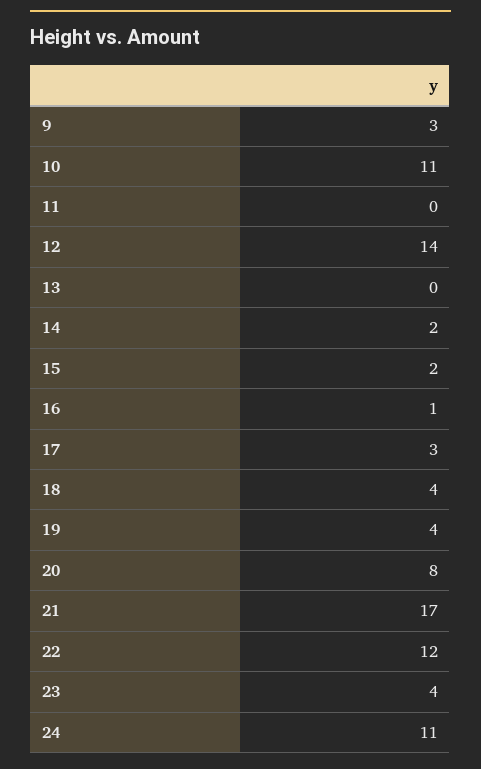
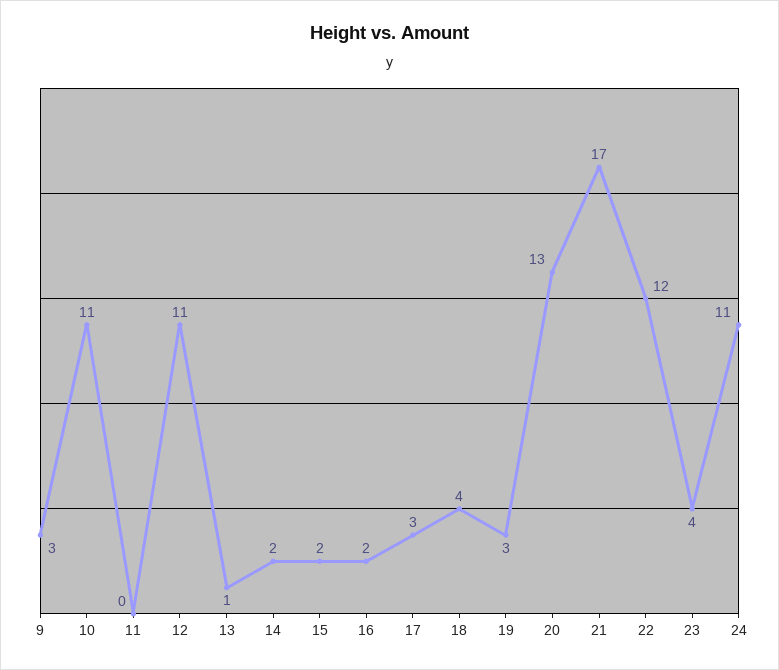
12: 14 -> 11
13: 0 -> 1
16: 1 -> 2
19: 4 -> 3
20: 8 -> 13

